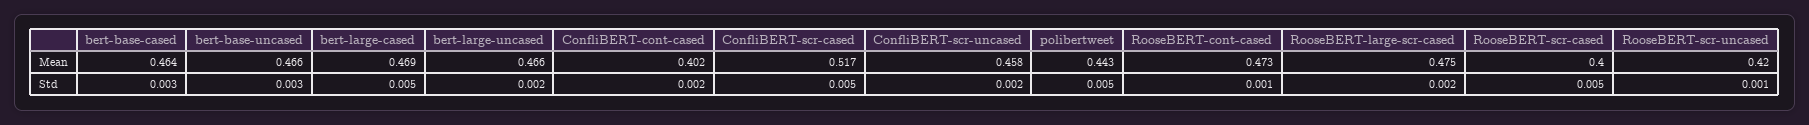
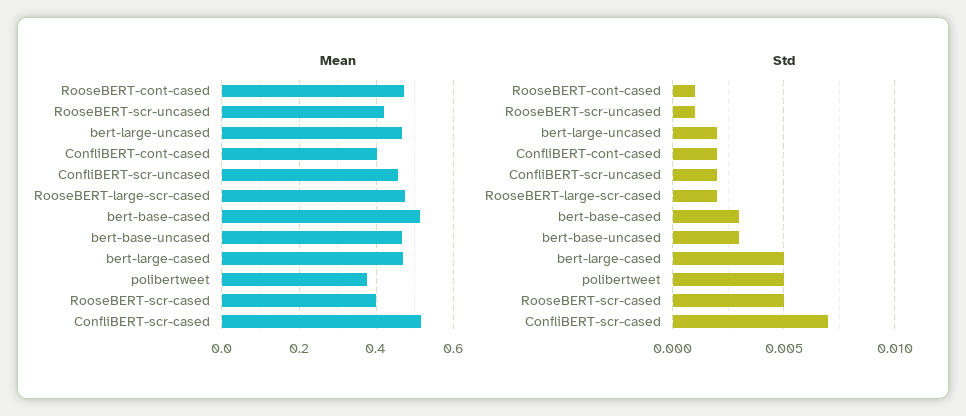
Mean, bert-base-cased: 0.464 -> 0.52
Mean, polibertweet: 0.443 -> 0.38
Std, ConfliBERT-scr-cased: 0.005 -> 0.007

